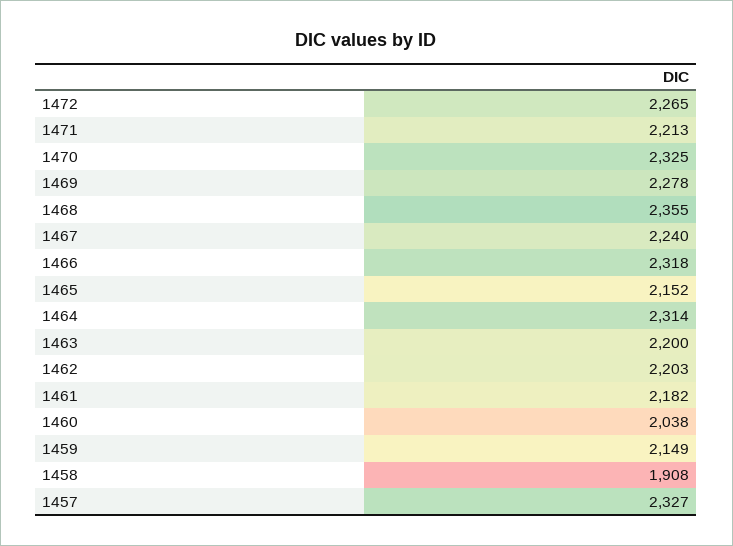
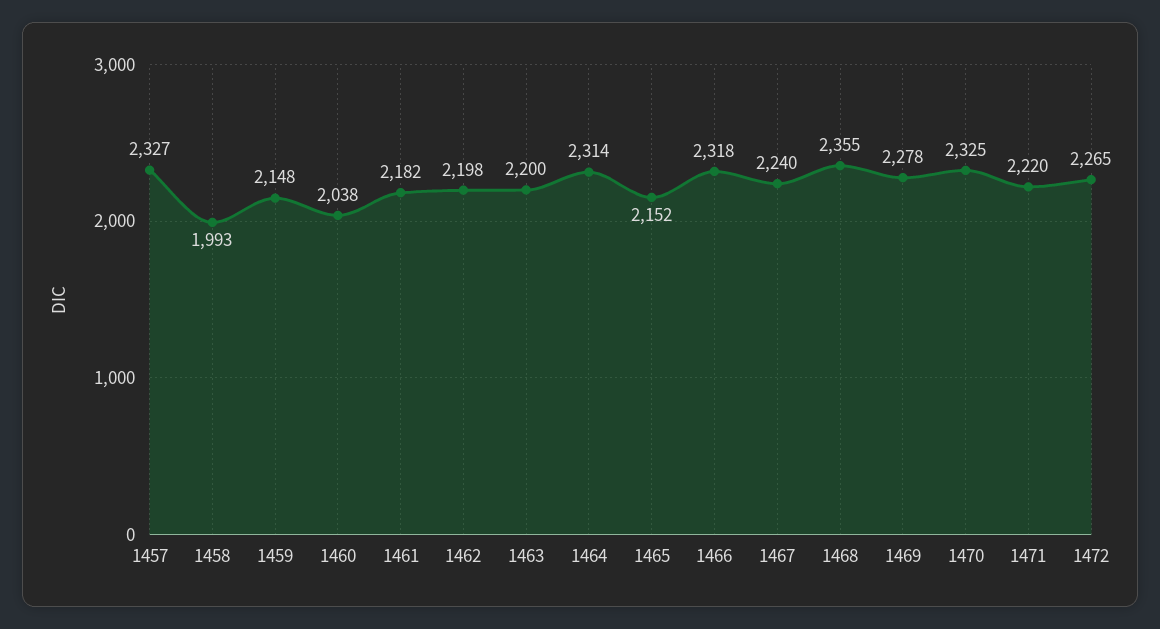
1471: 2213 -> 2220
1462: 2203 -> 2198
1459: 2149 -> 2148
1458: 1908 -> 1993

